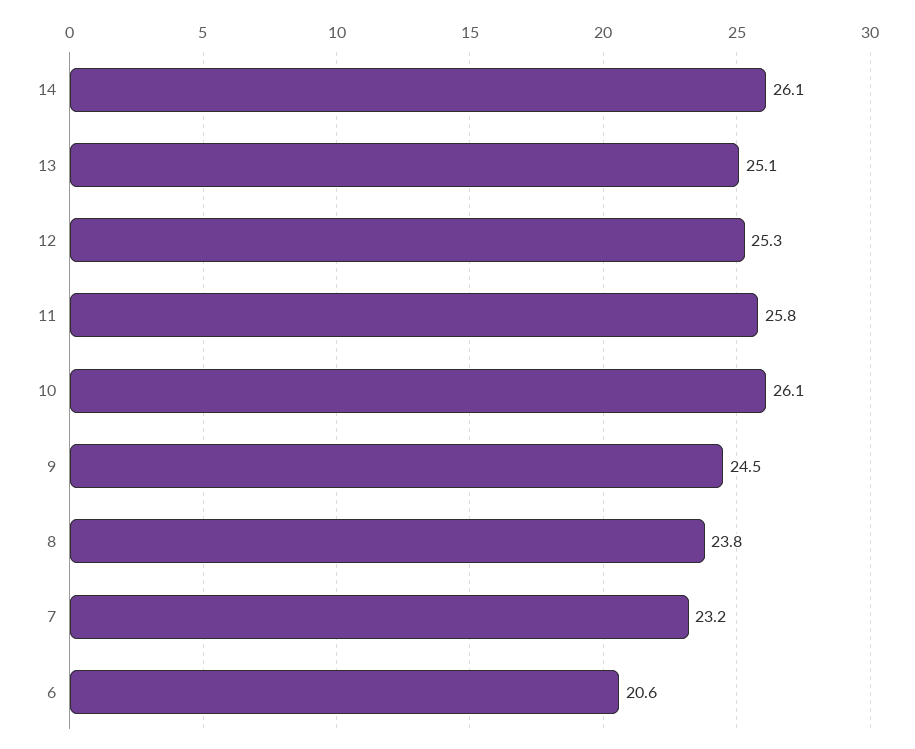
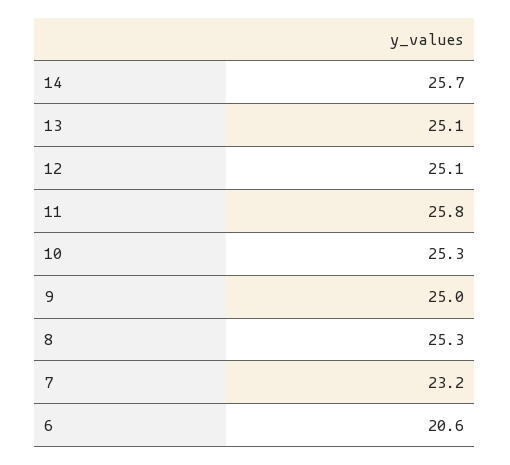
14: 26.1 -> 25.7
12: 25.3 -> 25.1
10: 26.1 -> 25.3
9: 24.5 -> 25
8: 23.8 -> 25.3

